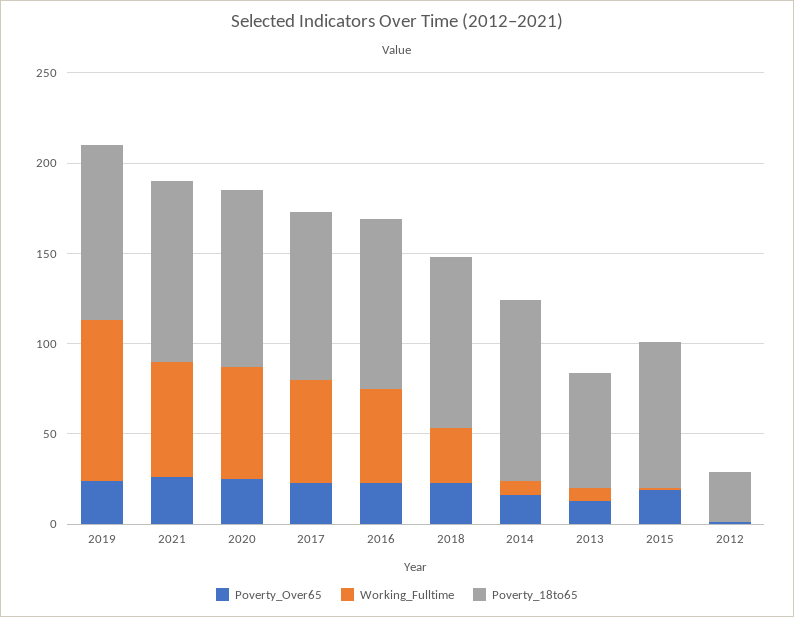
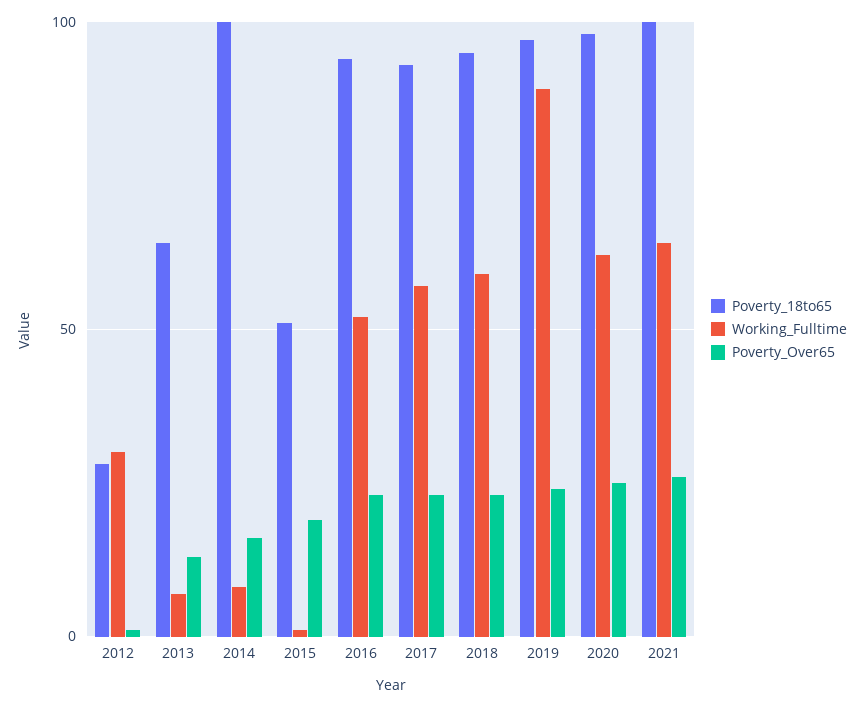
Working_Fulltime, 2018: 30 -> 60
Poverty_18to65, 2015: 80 -> 50
Working_Fulltime, 2012: 0 -> 30

